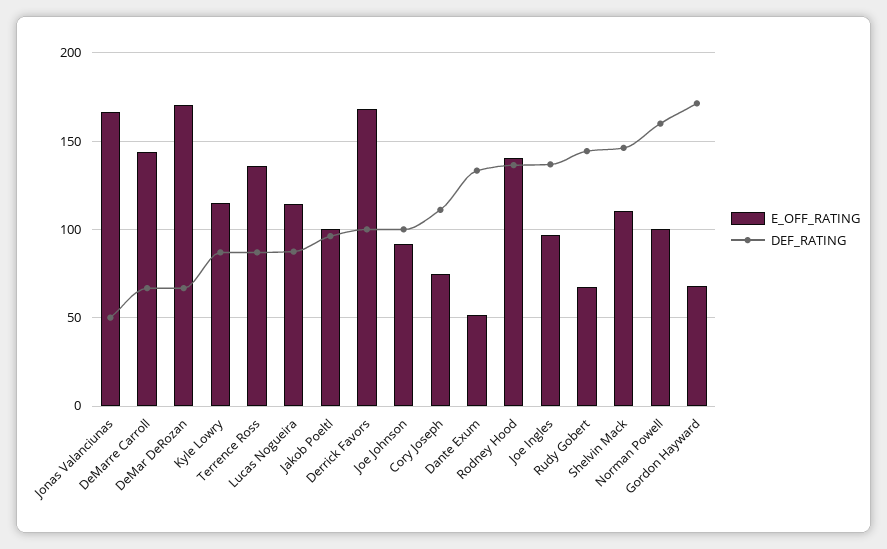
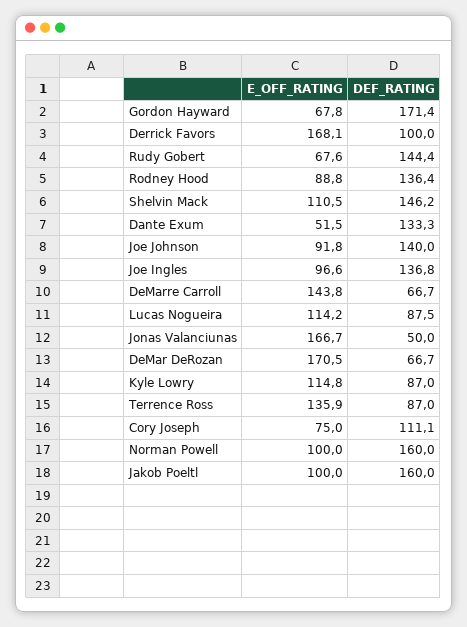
DEF_RATING, Jakob Poeltl: 95 -> 160
DEF_RATING, Joe Johnson: 100 -> 140
E_OFF_RATING, Rodney Hood: 140 -> 88.8

